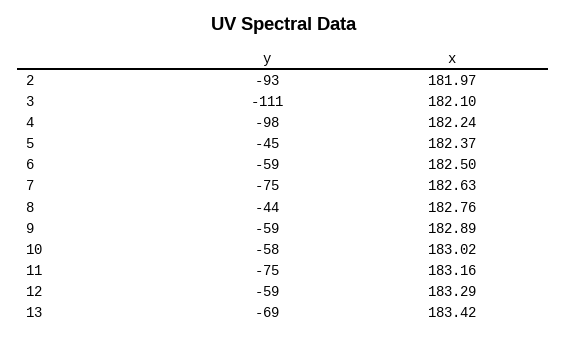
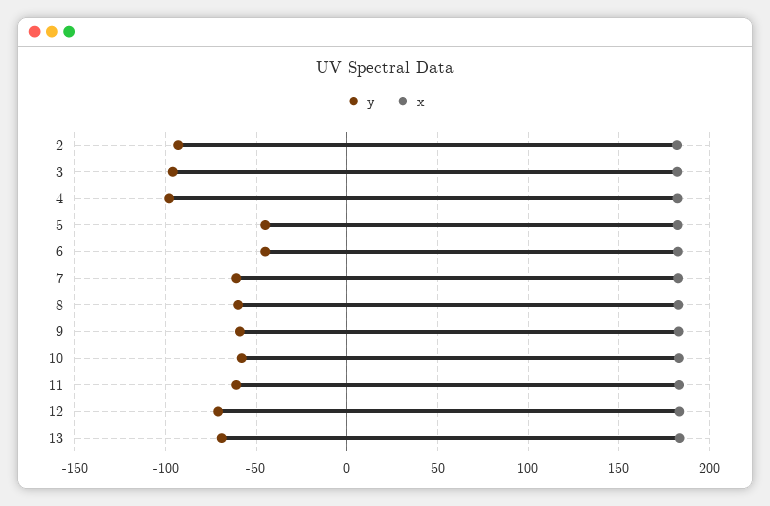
y, 3: -111 -> -95
y, 6: -59 -> -45
y, 7: -75 -> -60
y, 8: -44 -> -60
y, 11: -75 -> -60
y, 12: -59 -> -70

